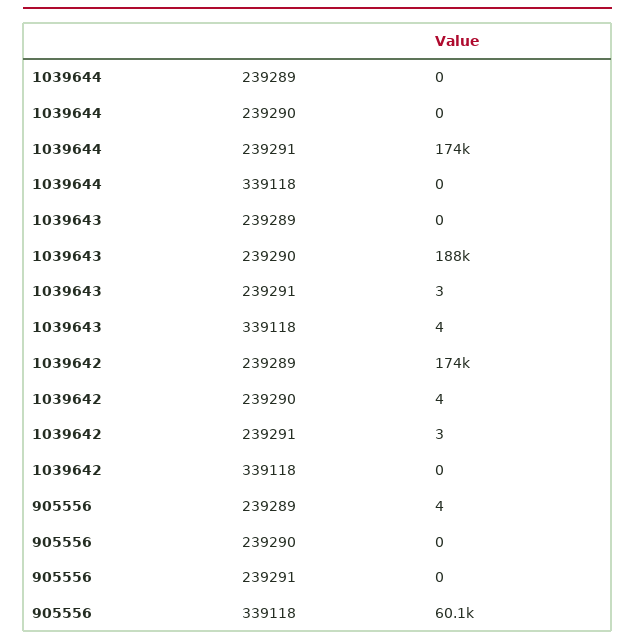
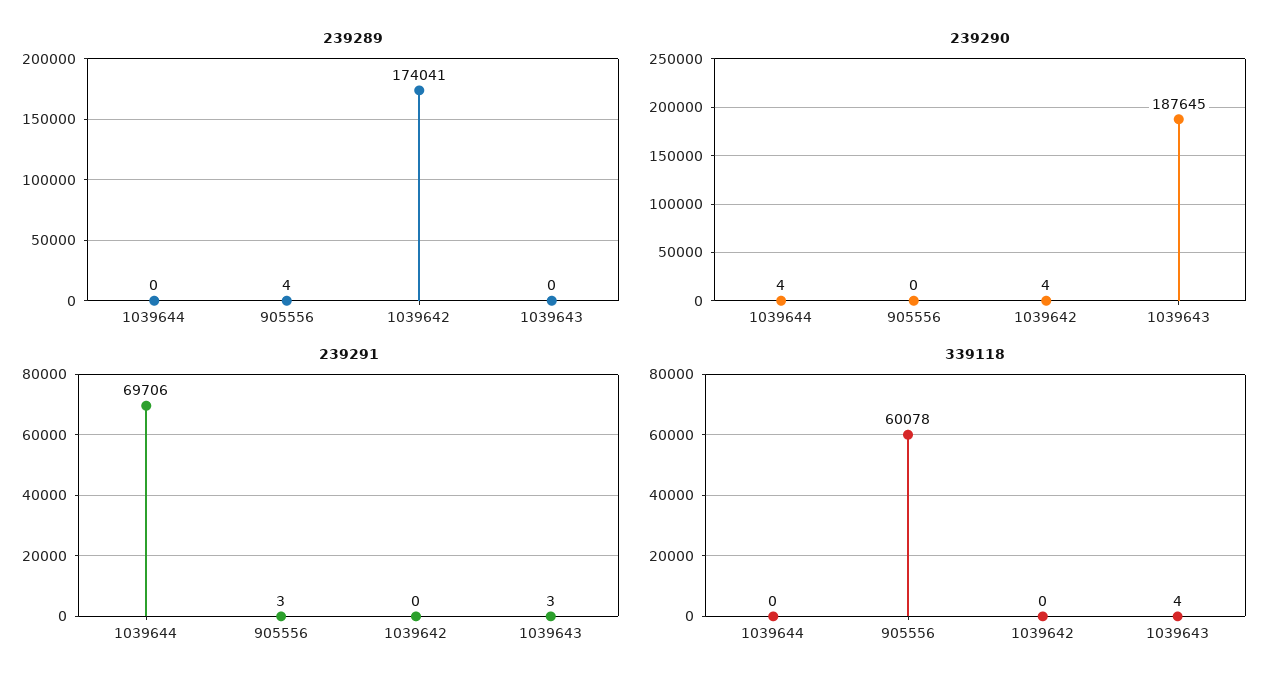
239290, 1039644: 0 -> 4
239291, 1039644: 174000 -> 69706
239291, 1039642: 3 -> 0
239291, 905556: 0 -> 3

